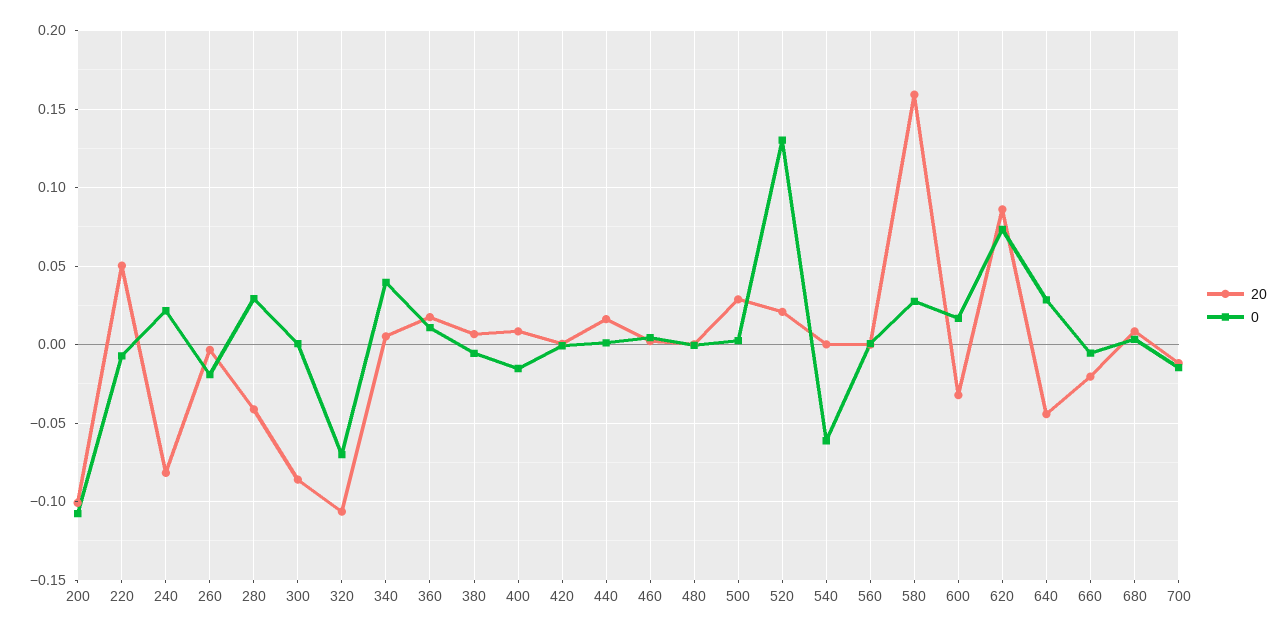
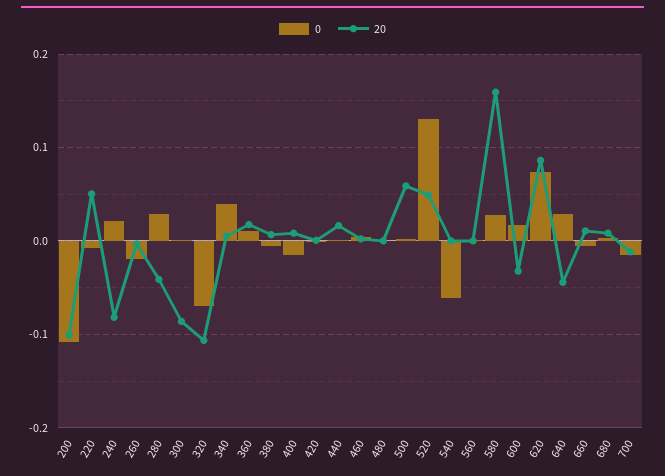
20, 500: 0.03 -> 0.06
20, 520: 0.02 -> 0.05
20, 660: -0.02 -> 0.01

